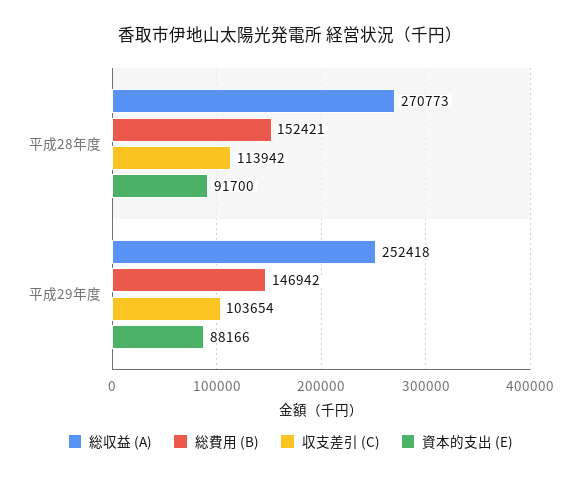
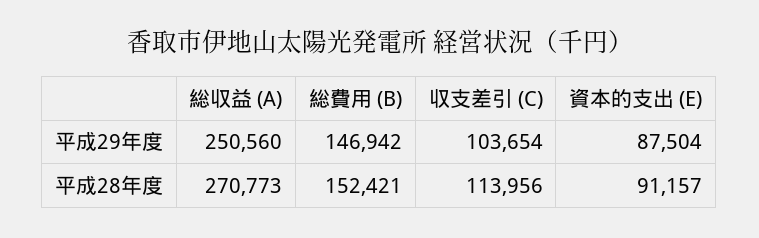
収支差引 (C), 平成28年度: 113942 -> 113956
資本的支出 (E), 平成28年度: 91700 -> 91157
総収益 (A), 平成29年度: 252418 -> 250560
資本的支出 (E), 平成29年度: 88166 -> 87504

